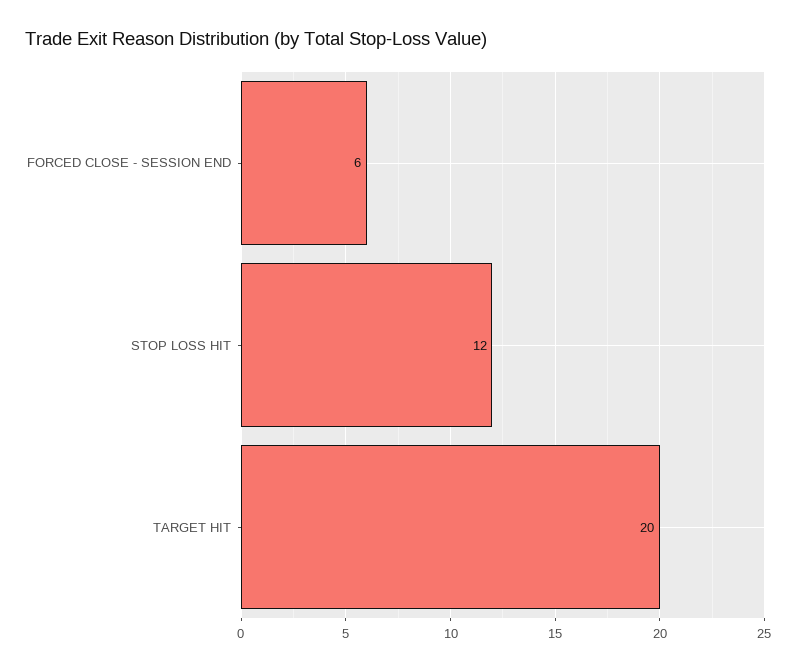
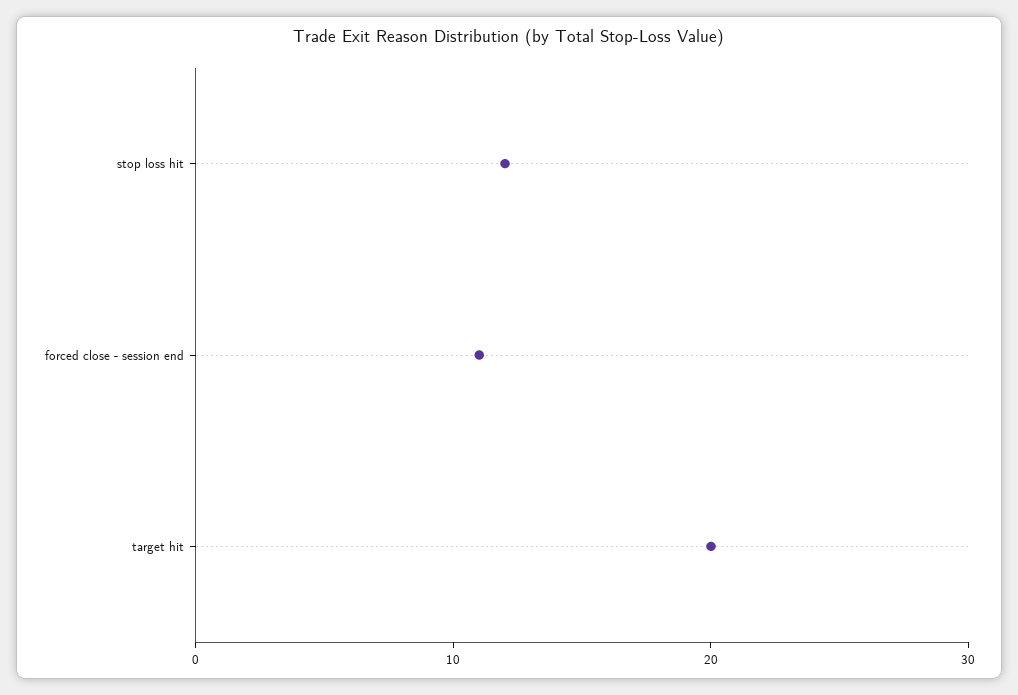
FORCED CLOSE - SESSION END: 6 -> 11

